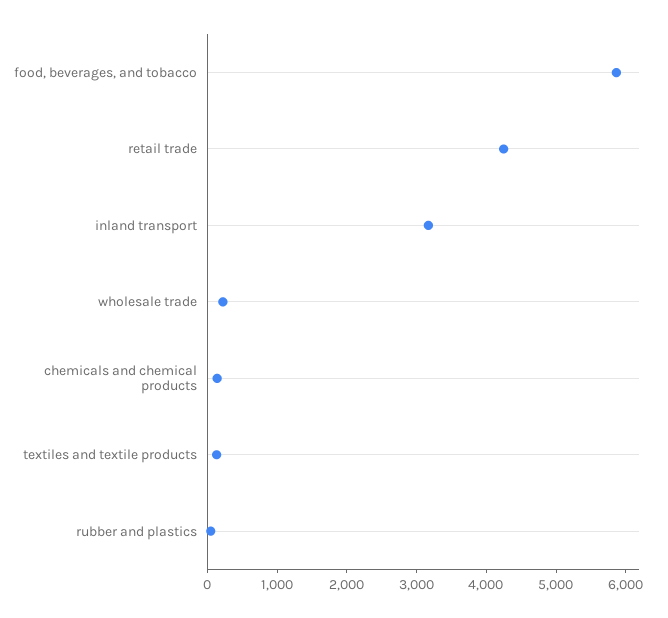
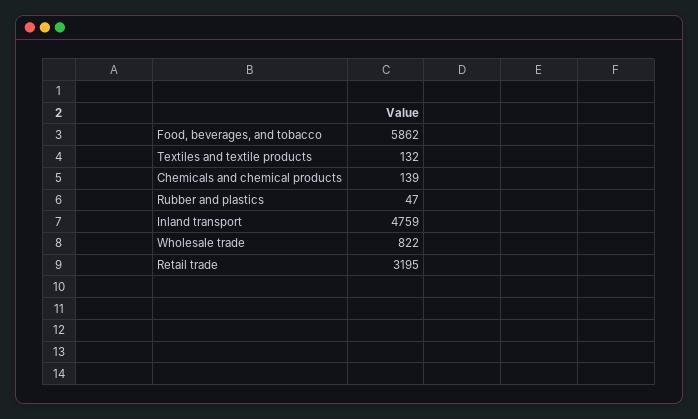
retail trade: 4200 -> 3195
inland transport: 3200 -> 4759
wholesale trade: 200 -> 822

